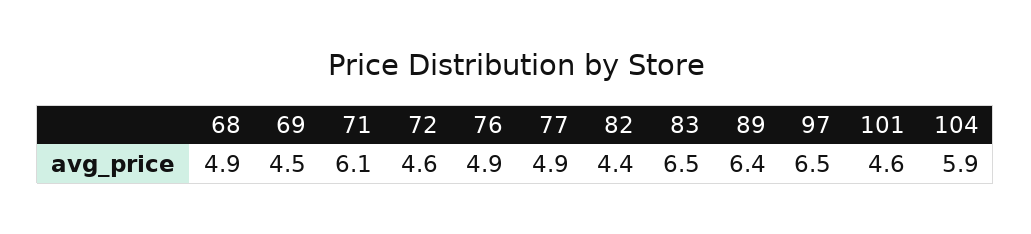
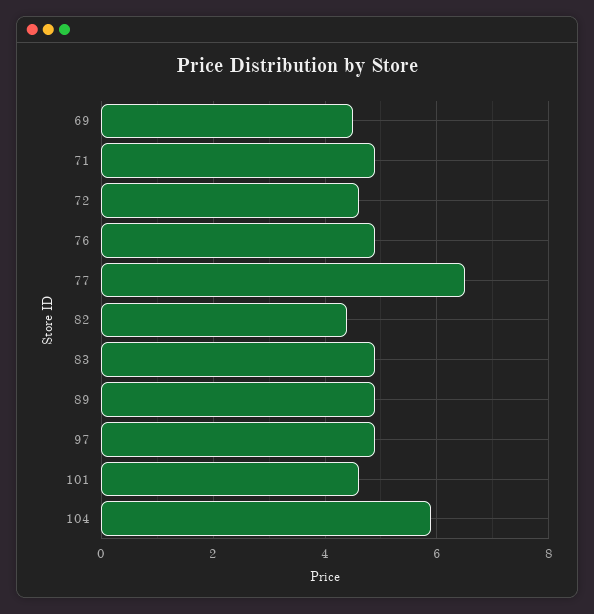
68: 4.9 -> none
71: 6.1 -> 5
77: 4.9 -> 6.5
83: 6.5 -> 5
89: 6.4 -> 5
97: 6.5 -> 5

